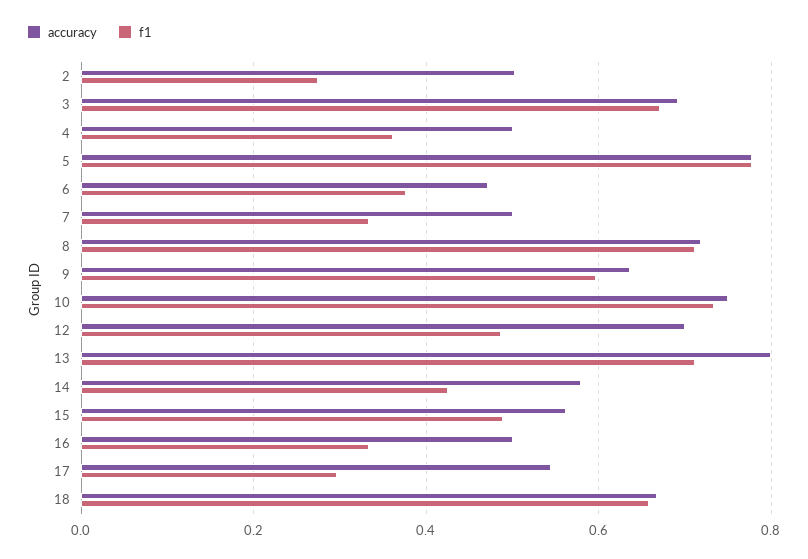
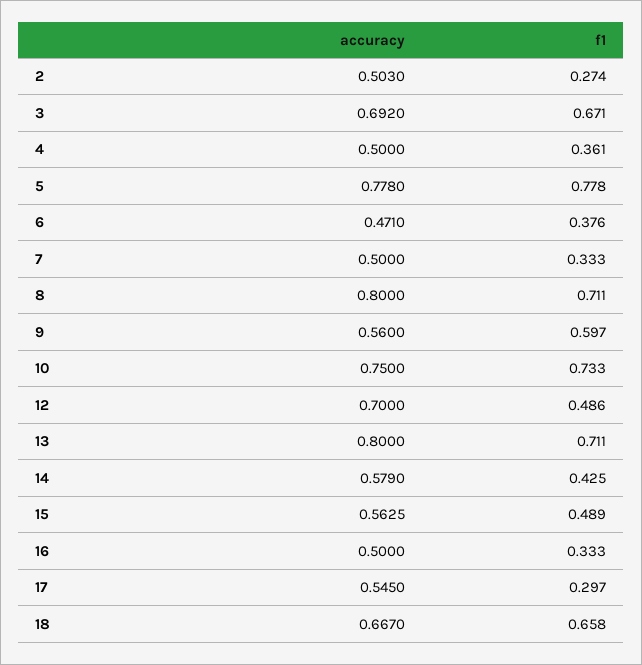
accuracy, 8: 0.72 -> 0.8
accuracy, 9: 0.64 -> 0.56

